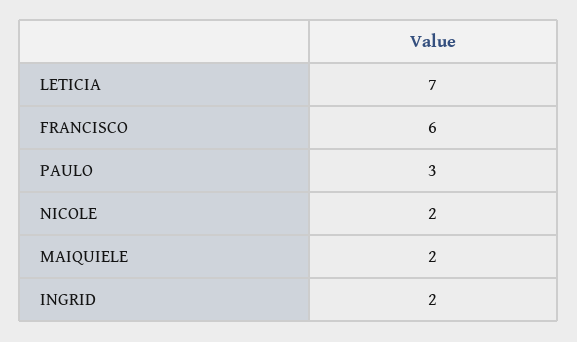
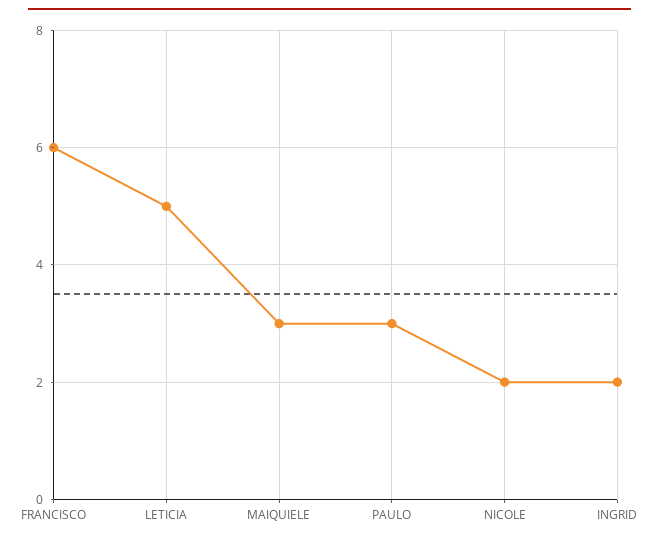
LETICIA: 7 -> 5
MAIQUIELE: 2 -> 3

